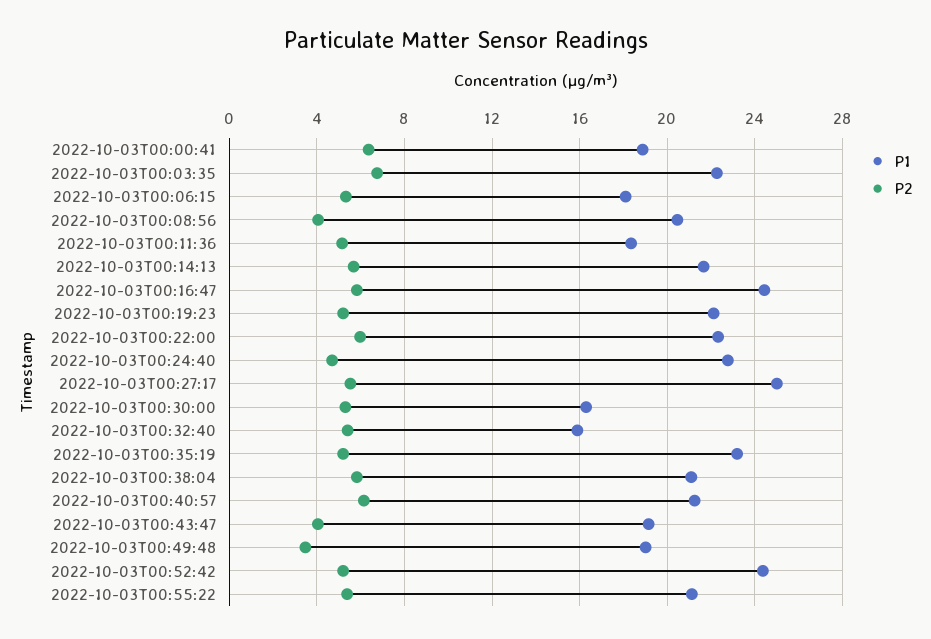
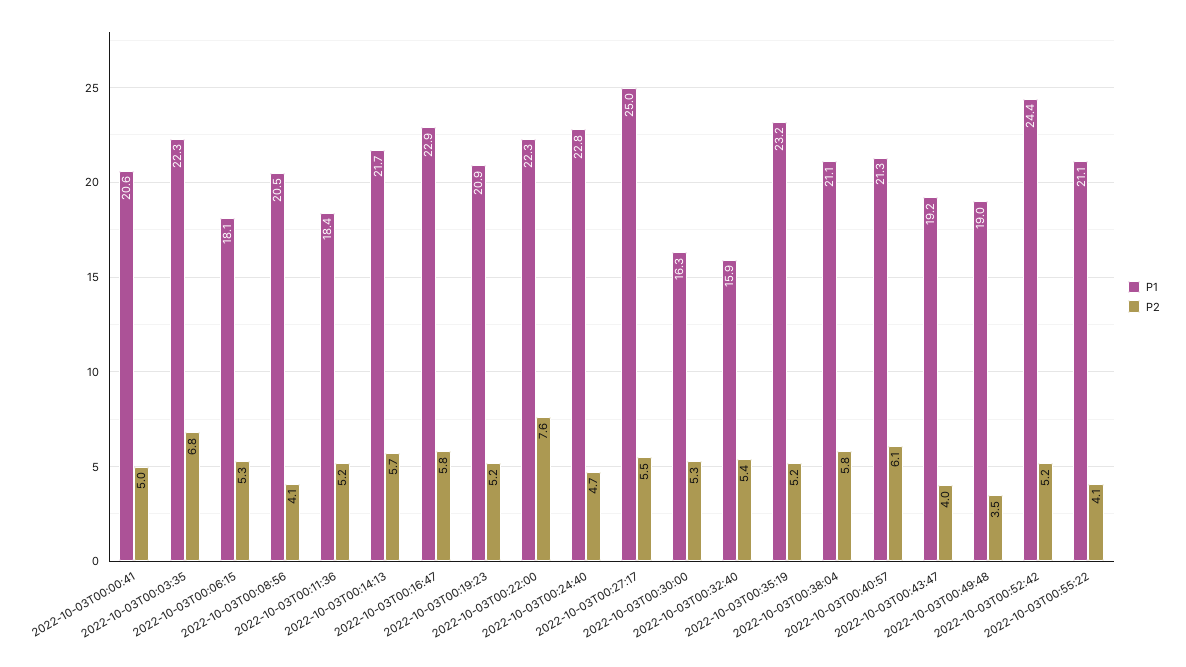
P1, 2022-10-03T00:00:41: 19 -> 20.6
P2, 2022-10-03T00:00:41: 6.5 -> 5
P1, 2022-10-03T00:16:47: 24.5 -> 22.9
P1, 2022-10-03T00:19:23: 22 -> 20.9
P2, 2022-10-03T00:22:00: 6 -> 7.6
P2, 2022-10-03T00:55:22: 5.5 -> 4.1

